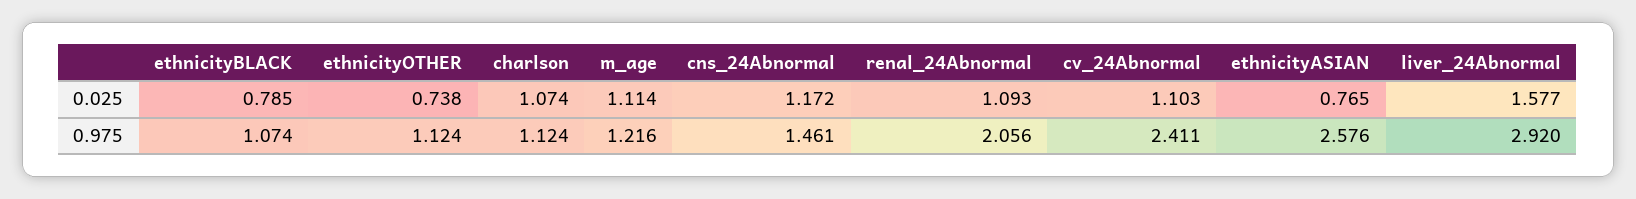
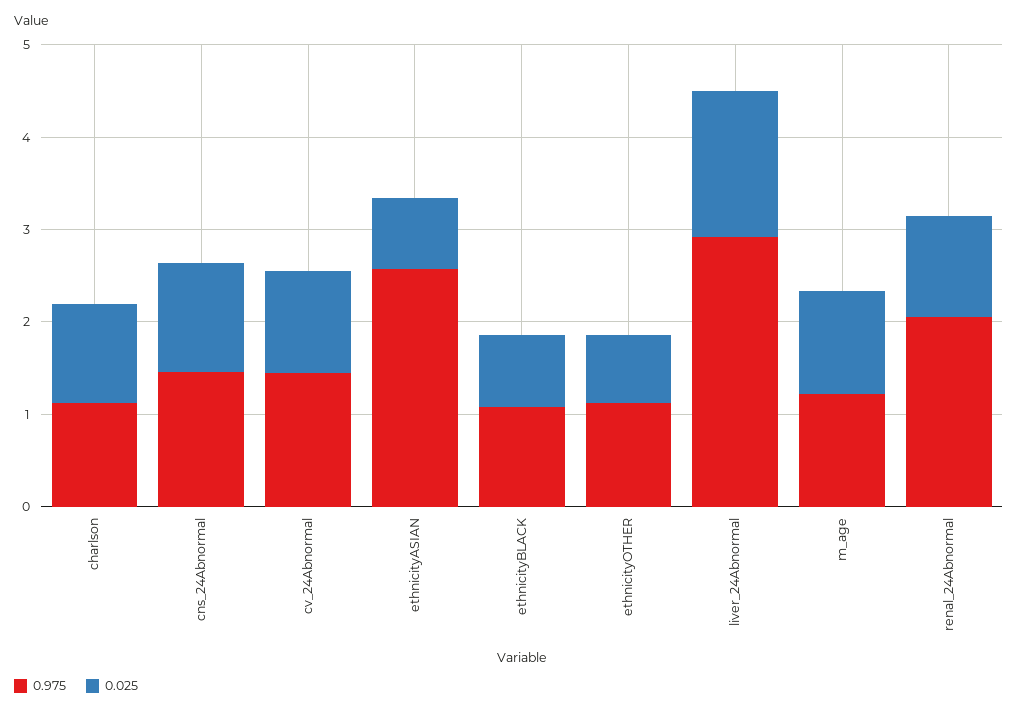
0.975, cv_24Abnormal: 2.411 -> 1.4

